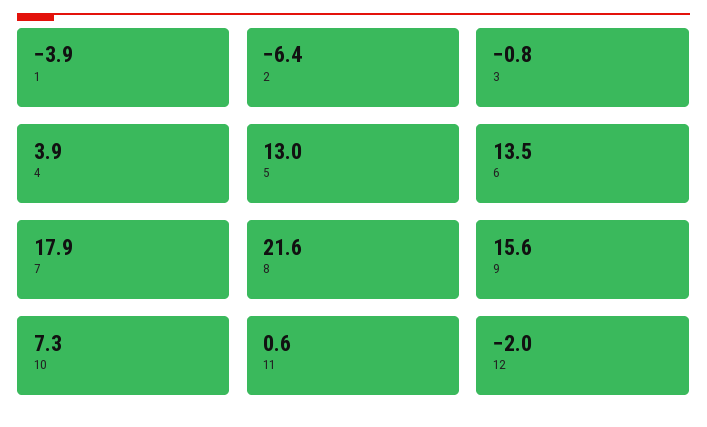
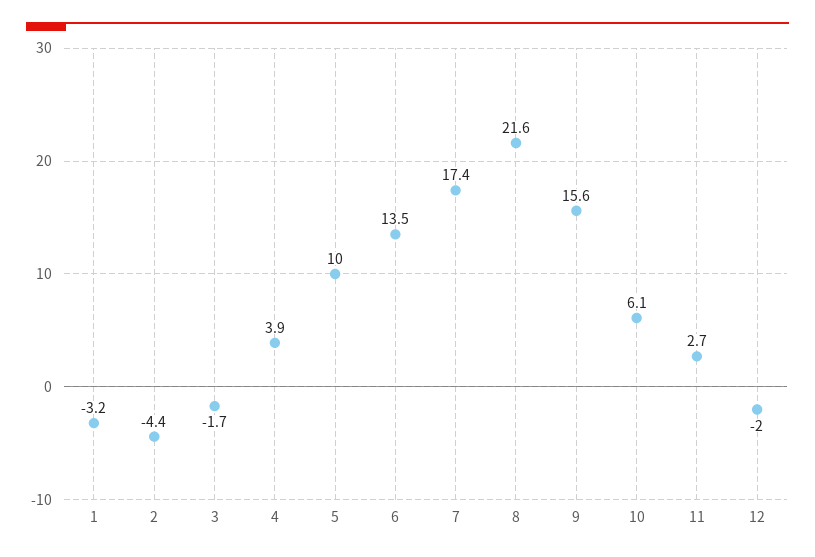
1: -3.9 -> -3.2
2: -6.4 -> -4.4
3: -0.8 -> -1.7
5: 13 -> 10
7: 17.9 -> 17.4
10: 7.3 -> 6.1
11: 0.6 -> 2.7

